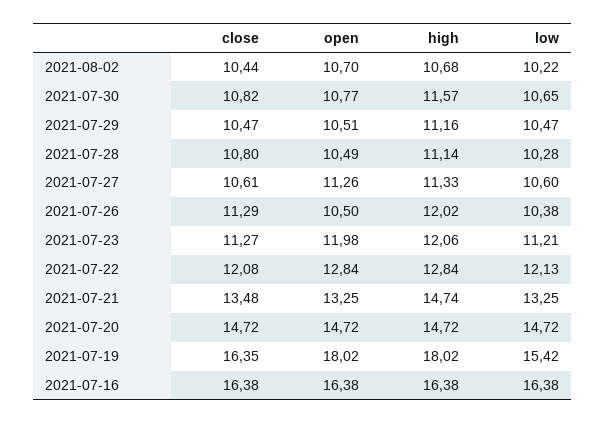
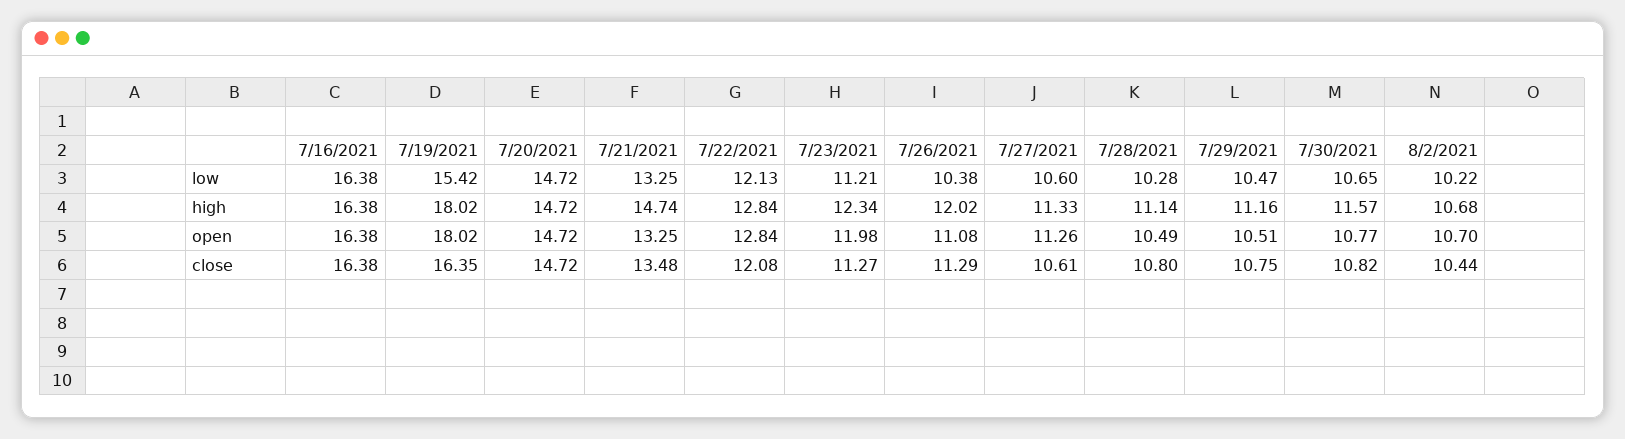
close, 2021-07-29: 10.47 -> 10.75
open, 2021-07-26: 10.5 -> 11.08
high, 2021-07-23: 12.06 -> 12.34

